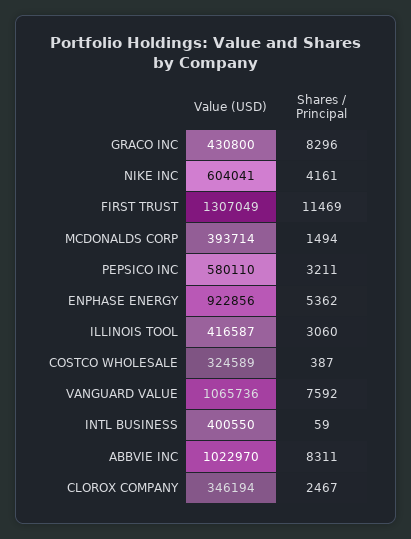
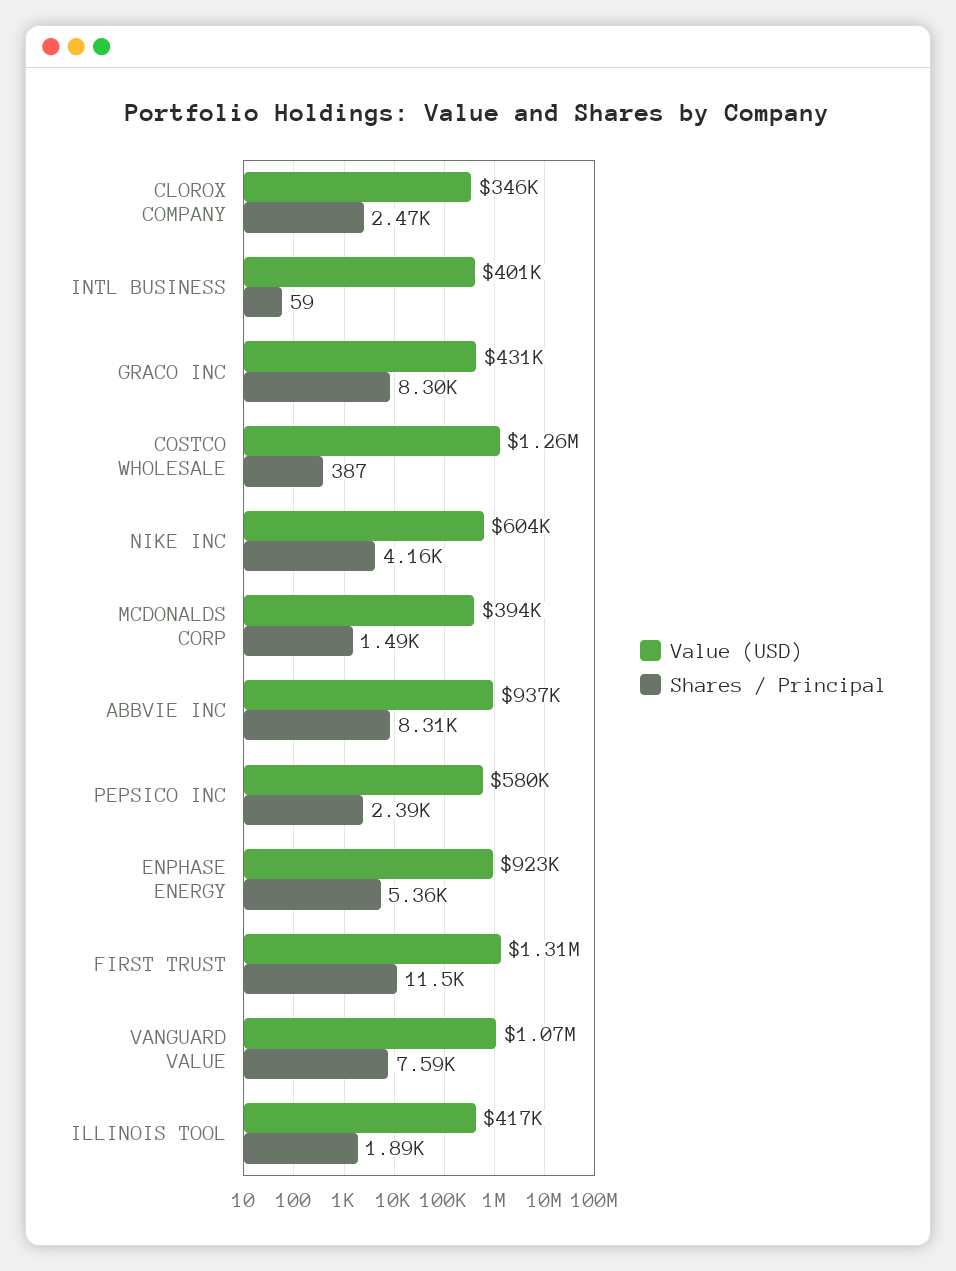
Shares / Principal, PEPSICO INC: 3211 -> 2390
Shares / Principal, ILLINOIS TOOL: 3060 -> 1890
Value (USD), COSTCO WHOLESALE: 324589 -> 1260000
Value (USD), ABBVIE INC: 1022970 -> 937000

